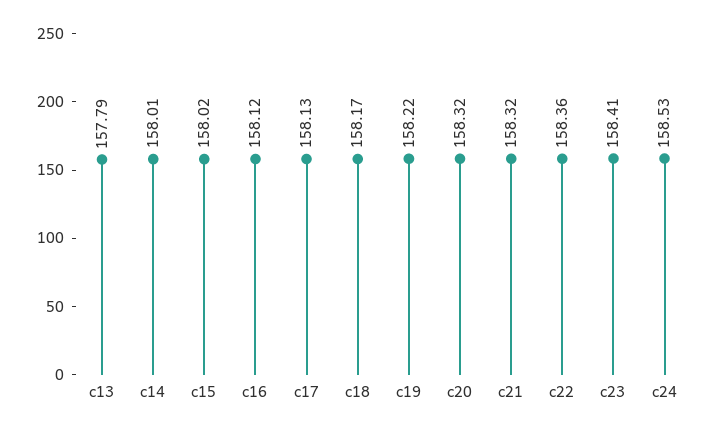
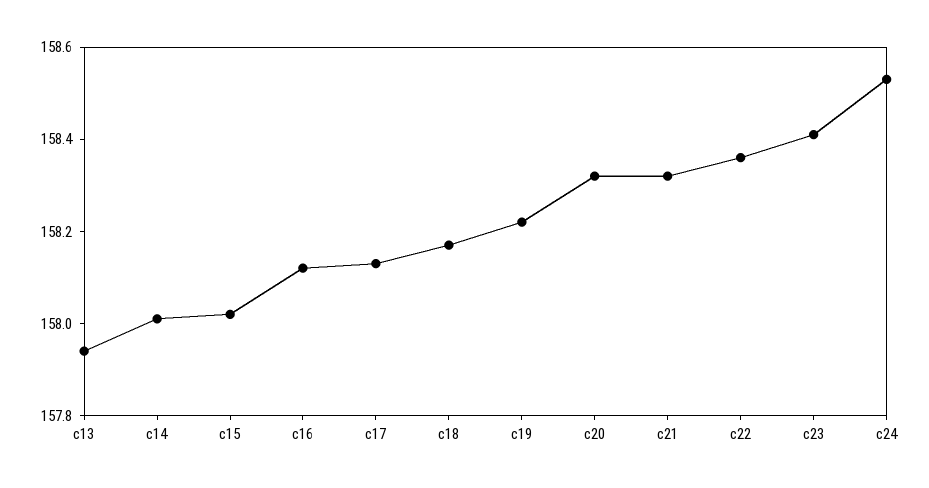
c13: 157.79 -> 157.95

